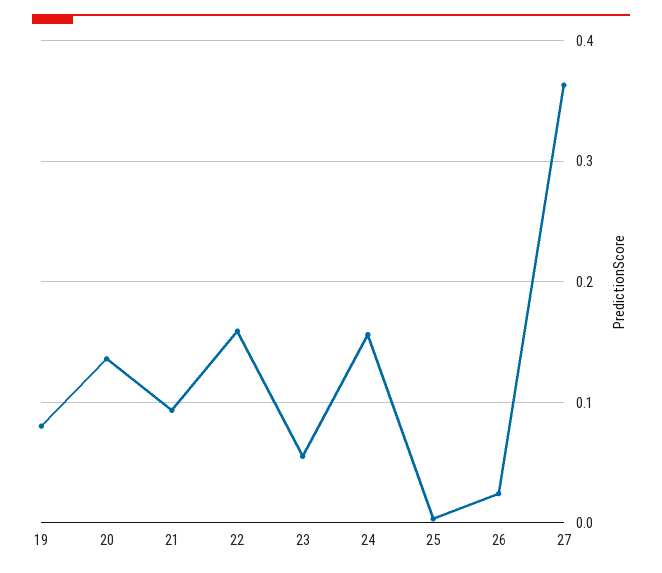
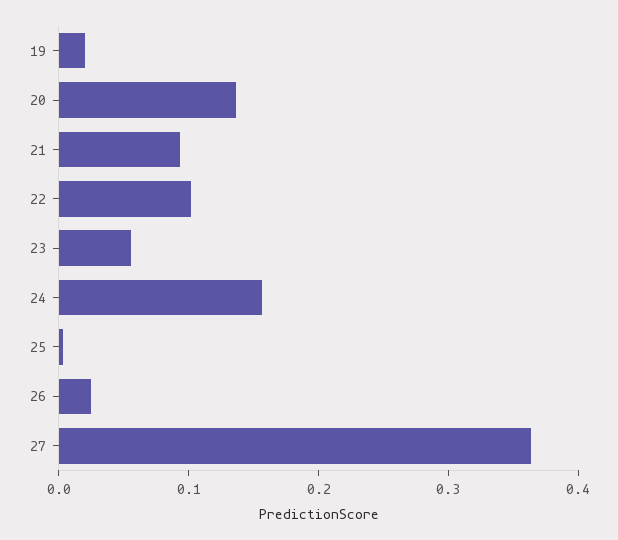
19: 0.08 -> 0.02
22: 0.16 -> 0.1

